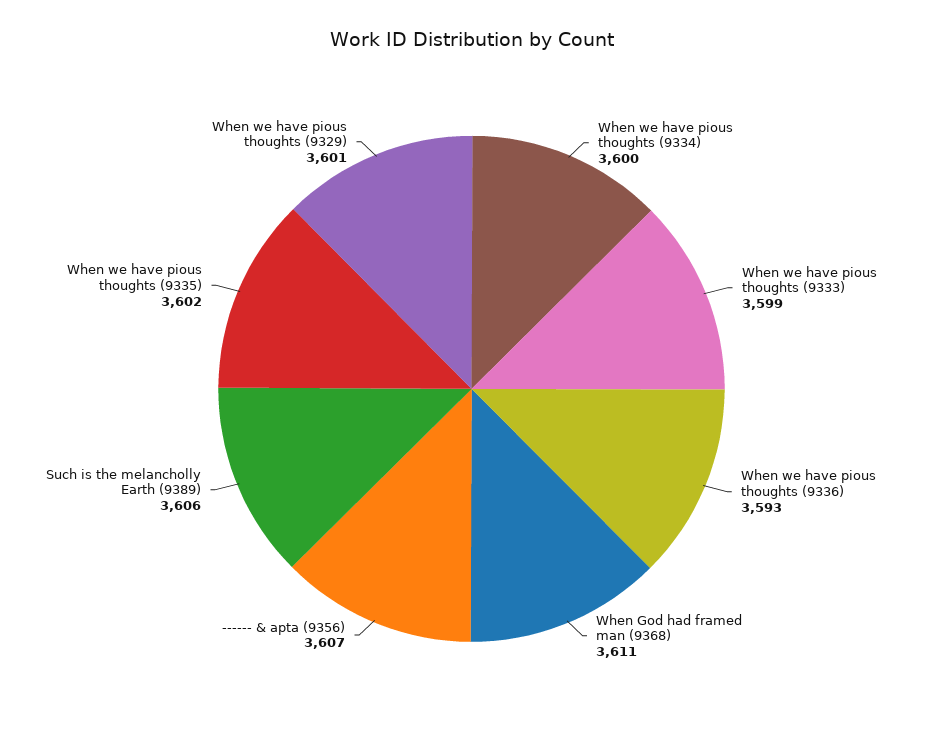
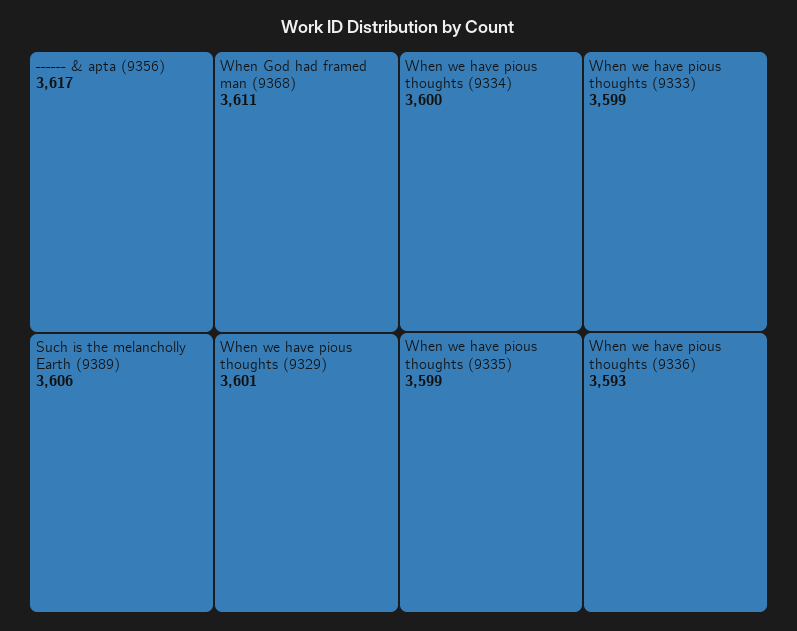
------ & apta (9356): 3607 -> 3617
When we have pious thoughts (9335): 3602 -> 3599

